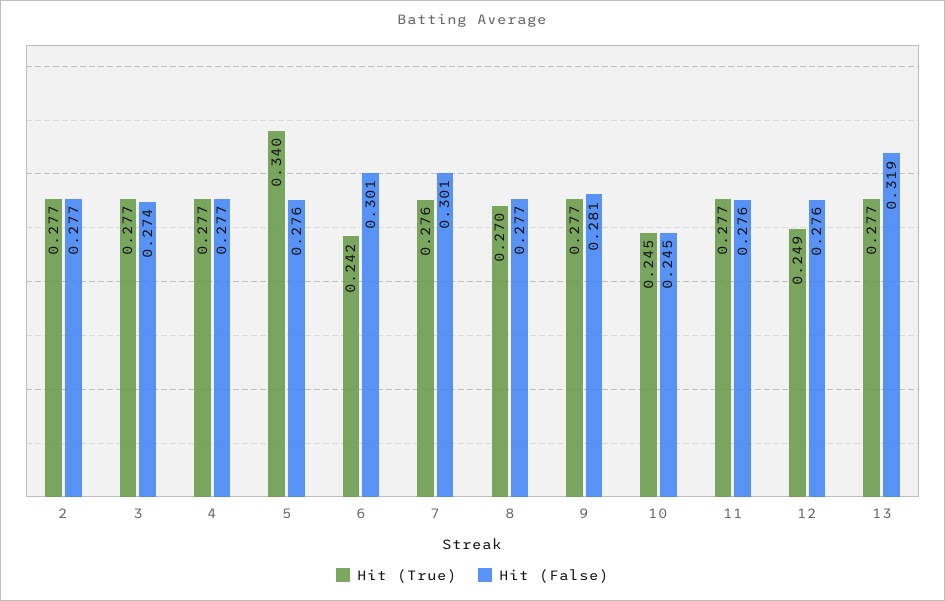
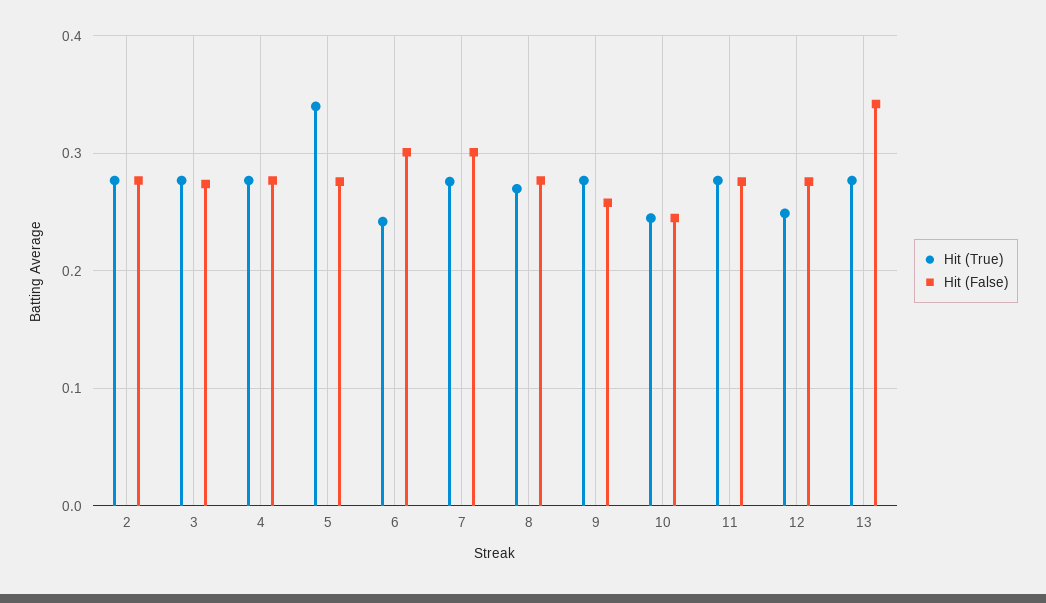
Hit (False), 9: 0.281 -> 0.26
Hit (False), 13: 0.319 -> 0.34

